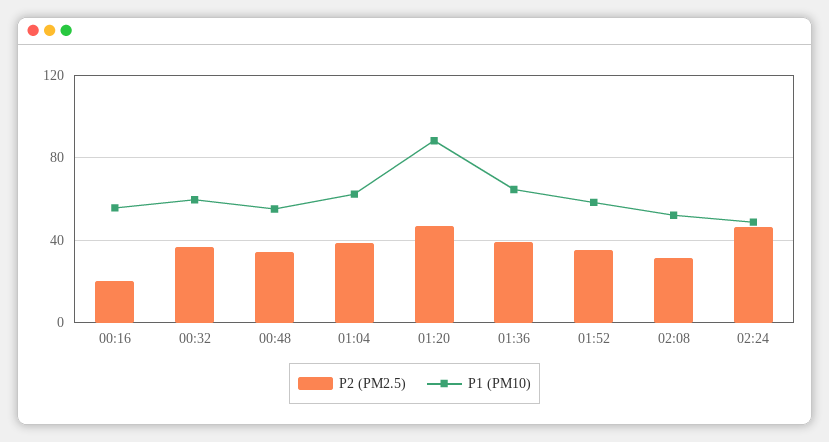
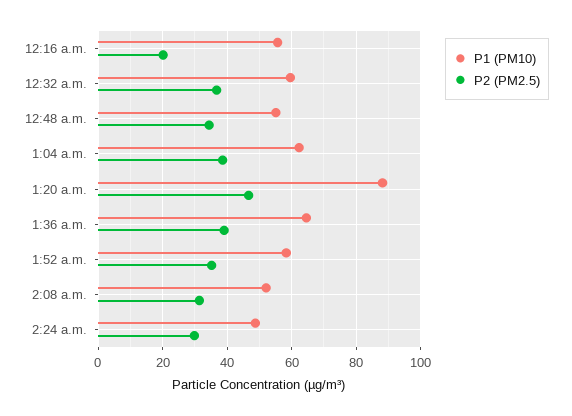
P2 (PM2.5), 02:24: 45 -> 30

